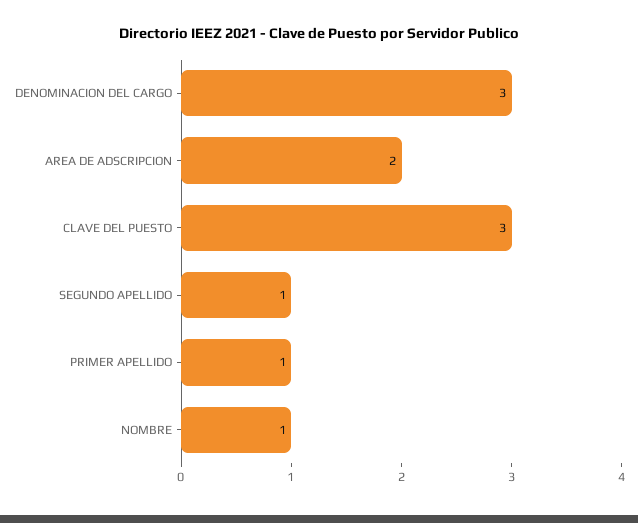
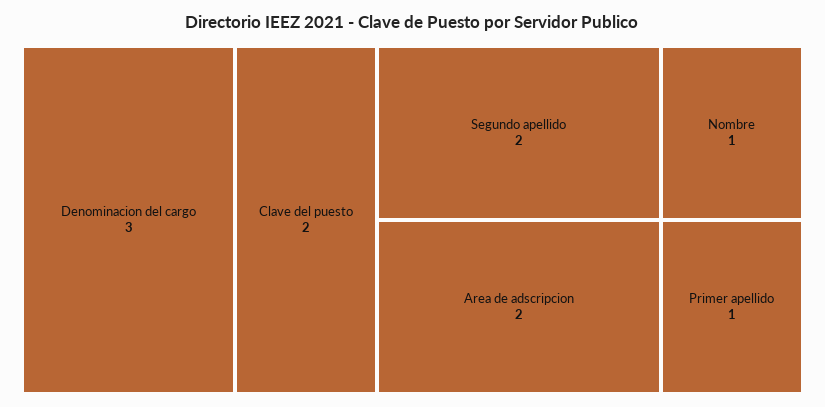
CLAVE DEL PUESTO: 3 -> 2
SEGUNDO APELLIDO: 1 -> 2

